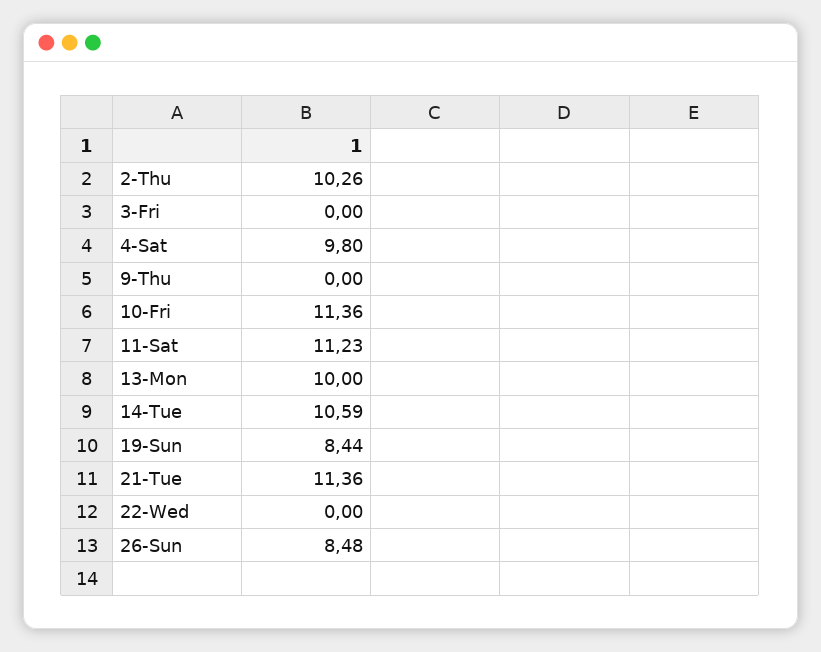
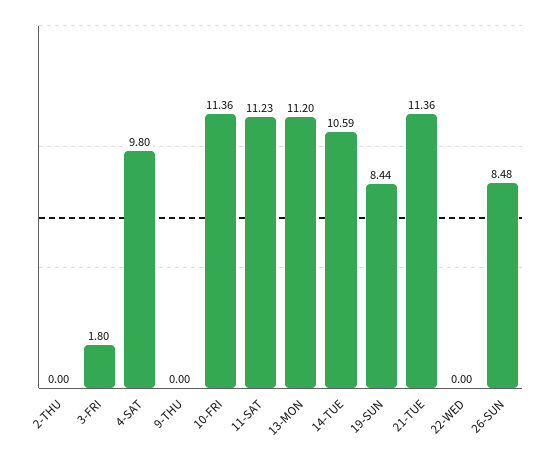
2-Thu: 10.26 -> 0
3-Fri: 0 -> 1.8
13-Mon: 10 -> 11.2

